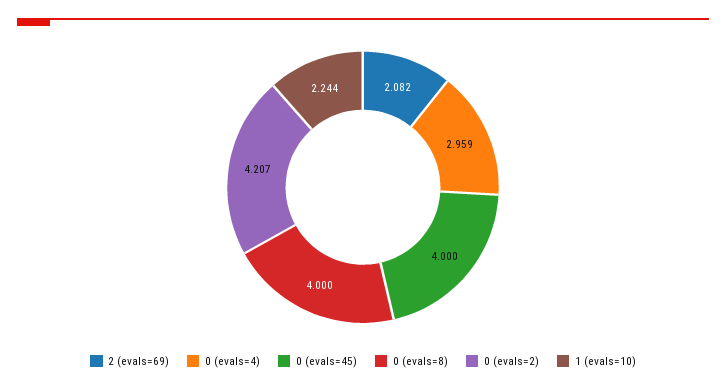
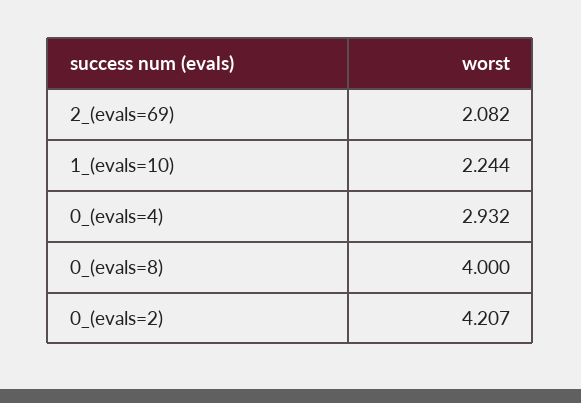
0 (evals=4): 2.959 -> 2.932
0 (evals=45): 4 -> none

